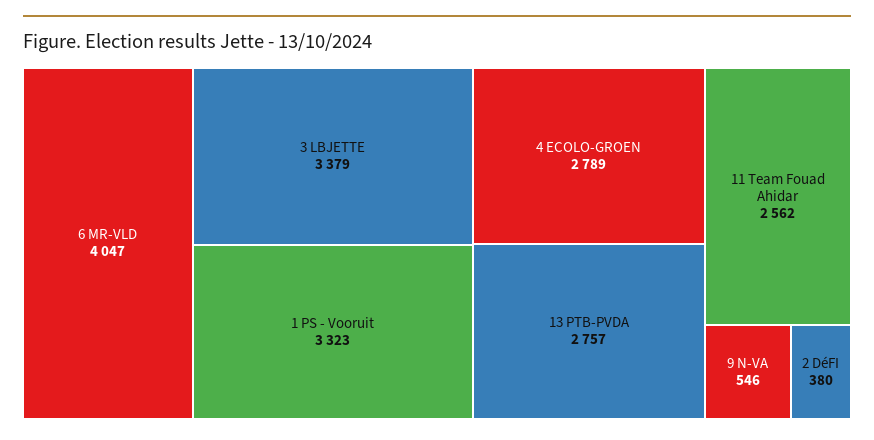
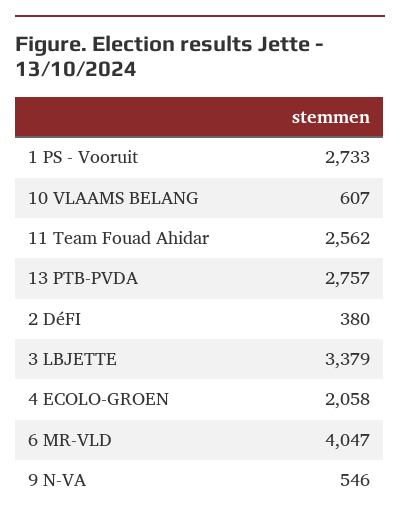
1 PS - Vooruit: 3323 -> 2733
4 ECOLO-GROEN: 2789 -> 2058
10 VLAAMS BELANG: none -> 607

